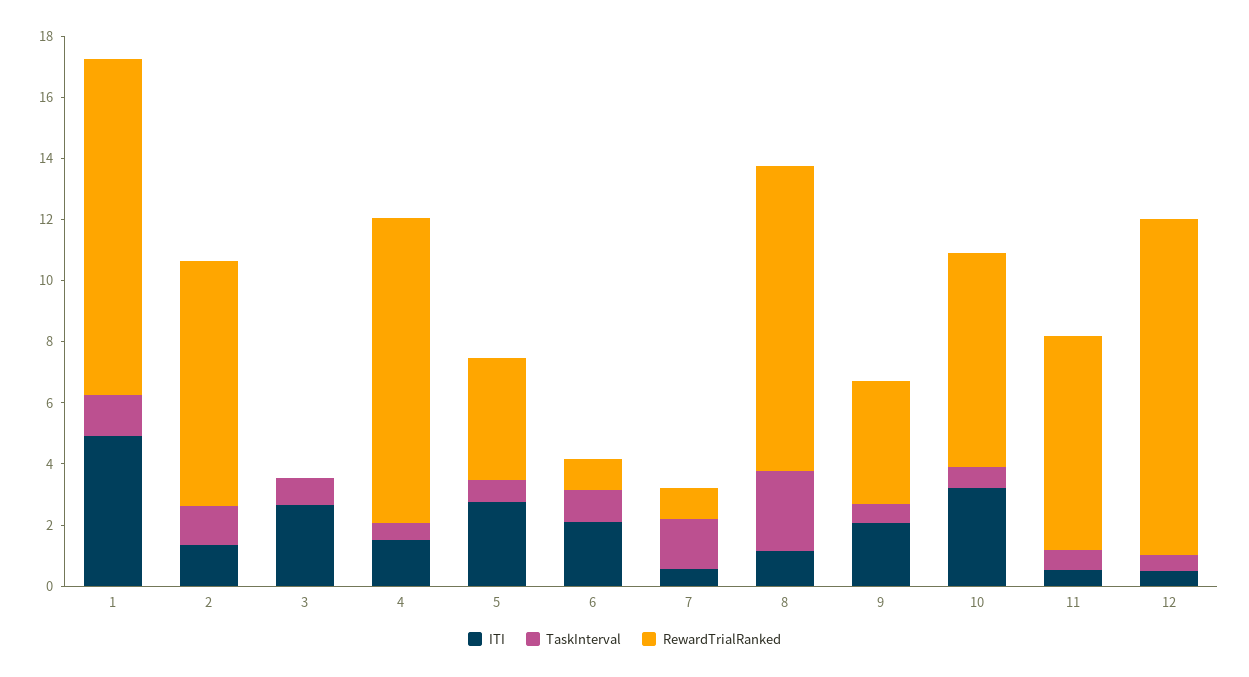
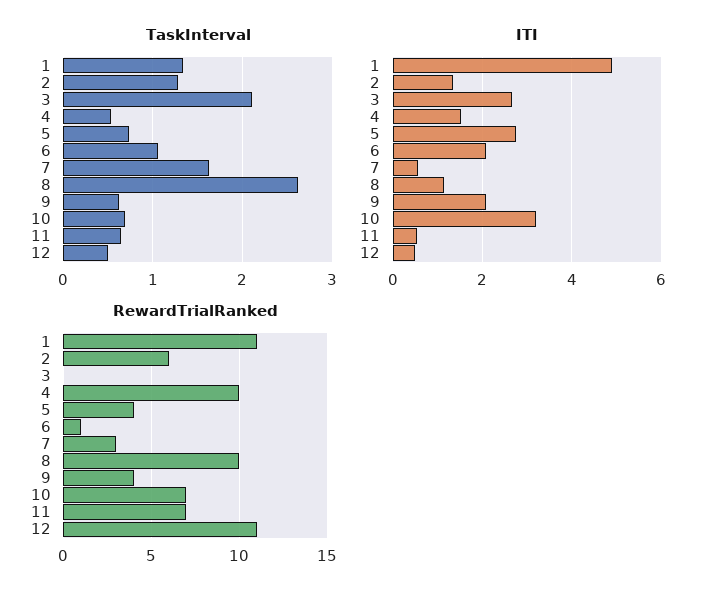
RewardTrialRanked, 2: 8 -> 6
TaskInterval, 3: 1 -> 2.1
RewardTrialRanked, 7: 1 -> 3

